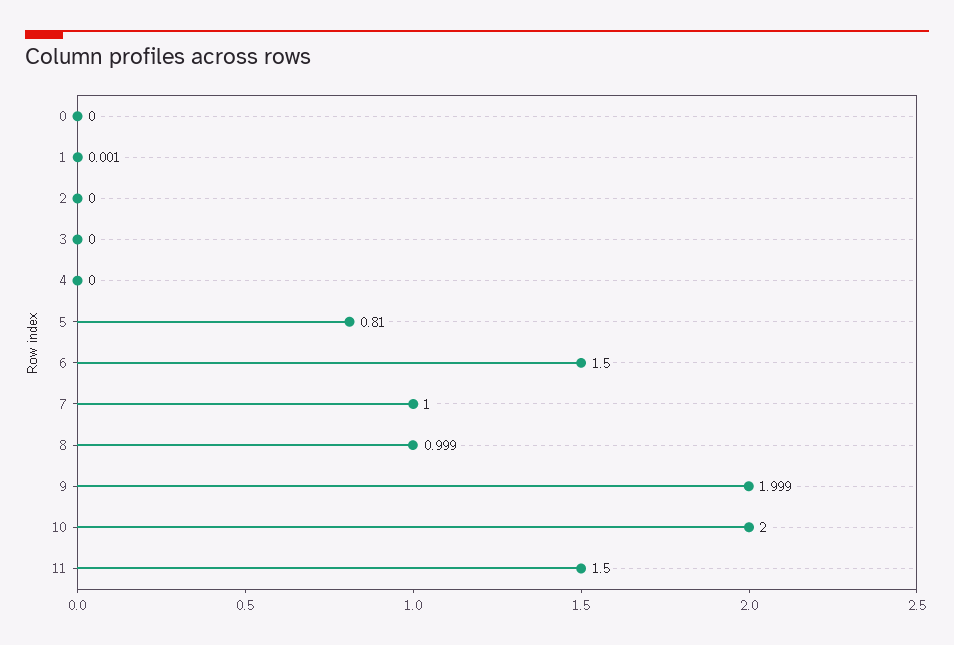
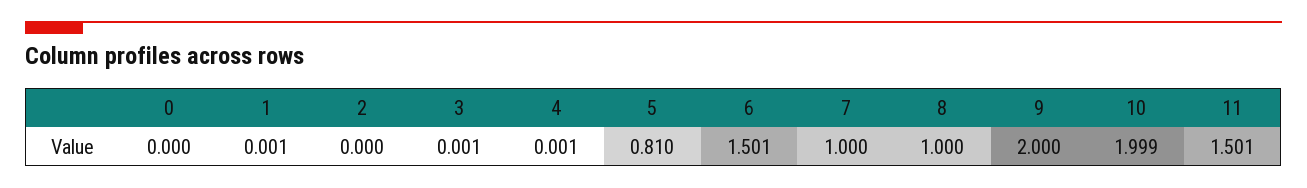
3: 0 -> 0.001
4: 0 -> 0.001
6: 1.5 -> 1.501
8: 0.999 -> 1
9: 1.999 -> 2
10: 2 -> 1.999
11: 1.5 -> 1.501

